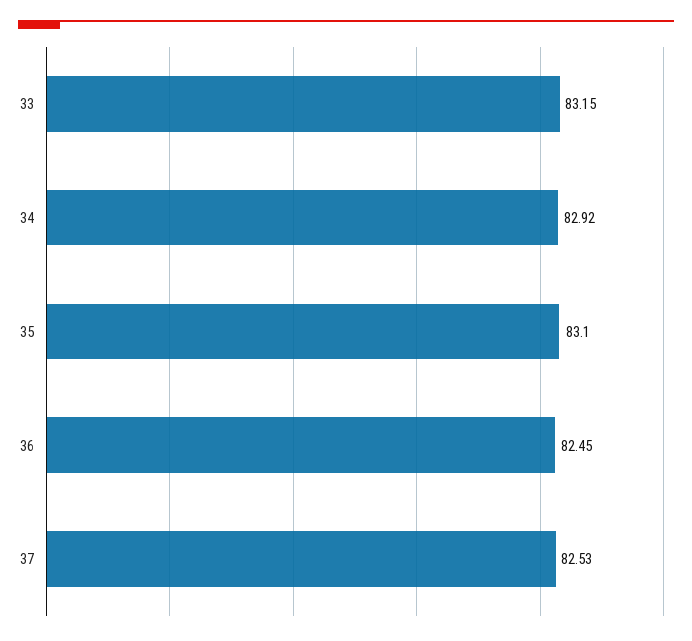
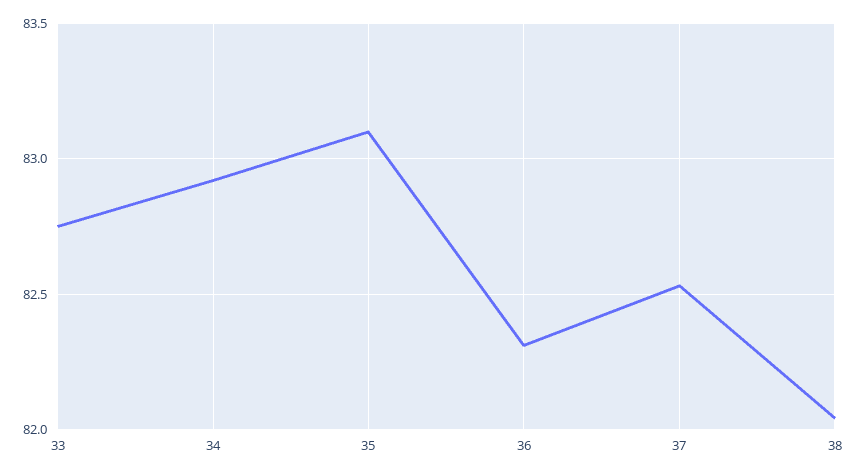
33: 83.15 -> 82.75
36: 82.45 -> 82.3
38: none -> 82.05

